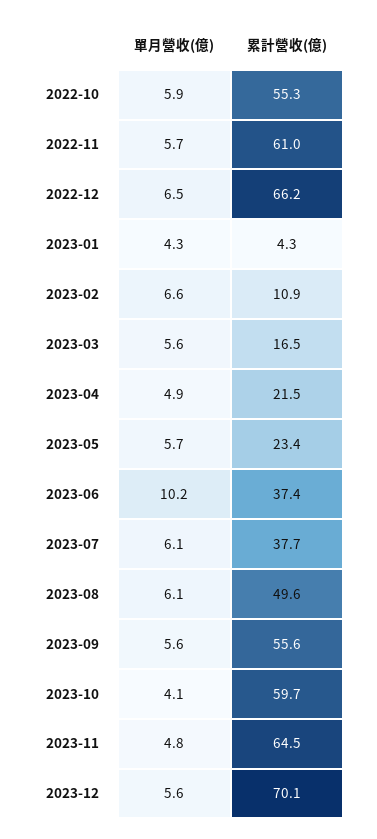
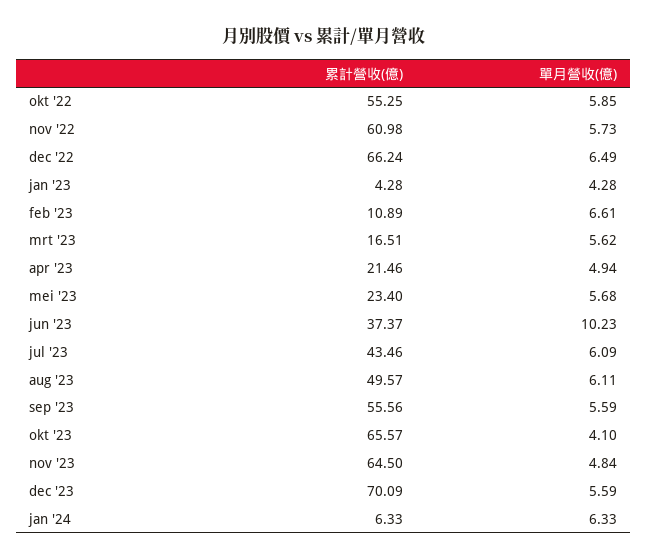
累計營收(億), 2023-07: 37.7 -> 43.46
累計營收(億), 2023-10: 59.7 -> 65.57
累計營收(億), jan '24: none -> 6.33
單月營收(億), jan '24: none -> 6.33

